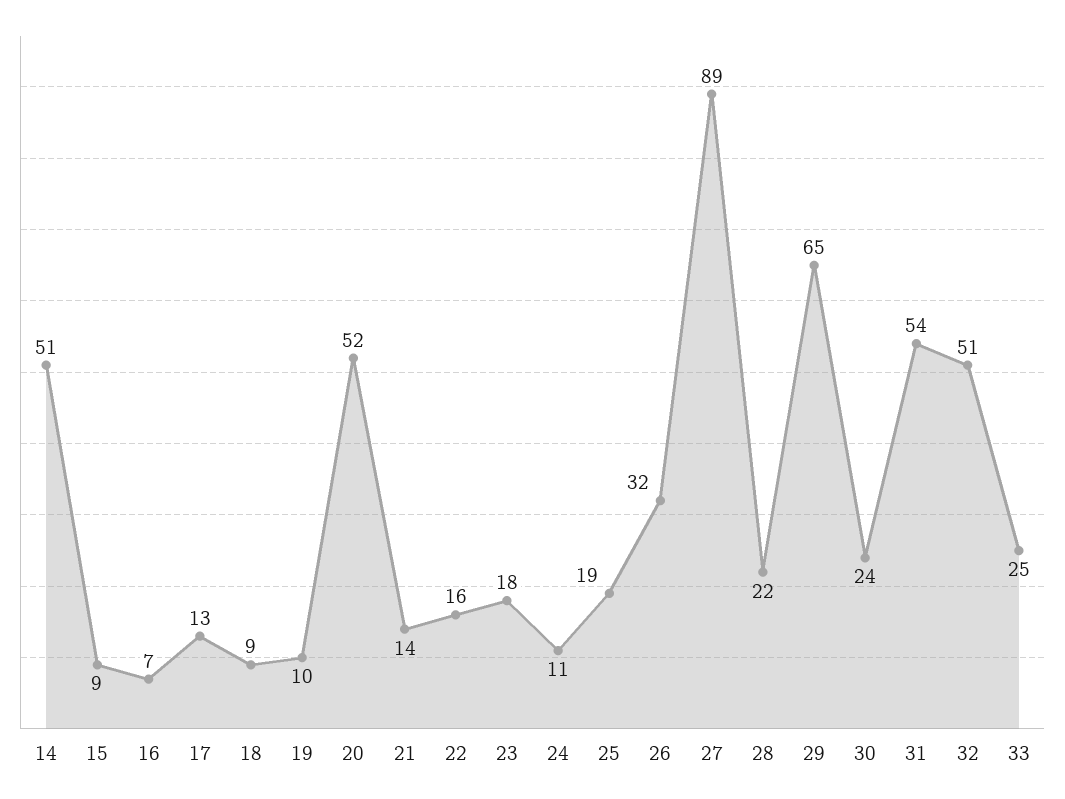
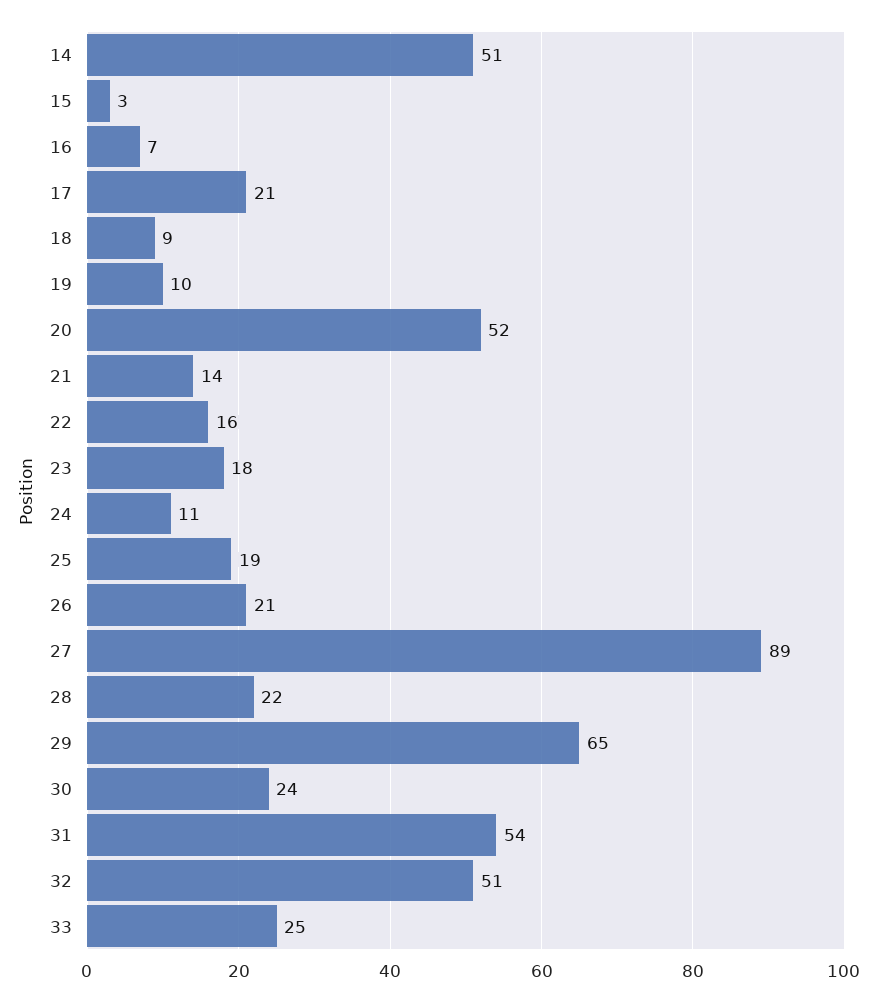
15: 9 -> 3
17: 13 -> 21
26: 32 -> 21

